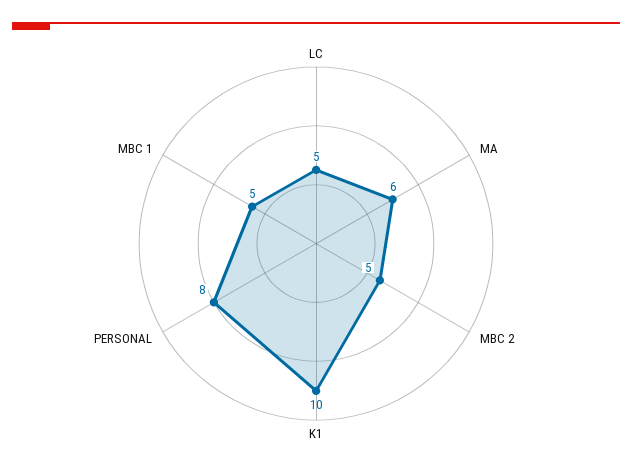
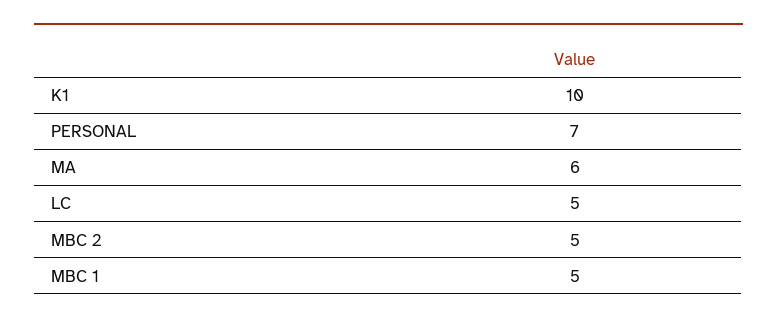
PERSONAL: 8 -> 7

